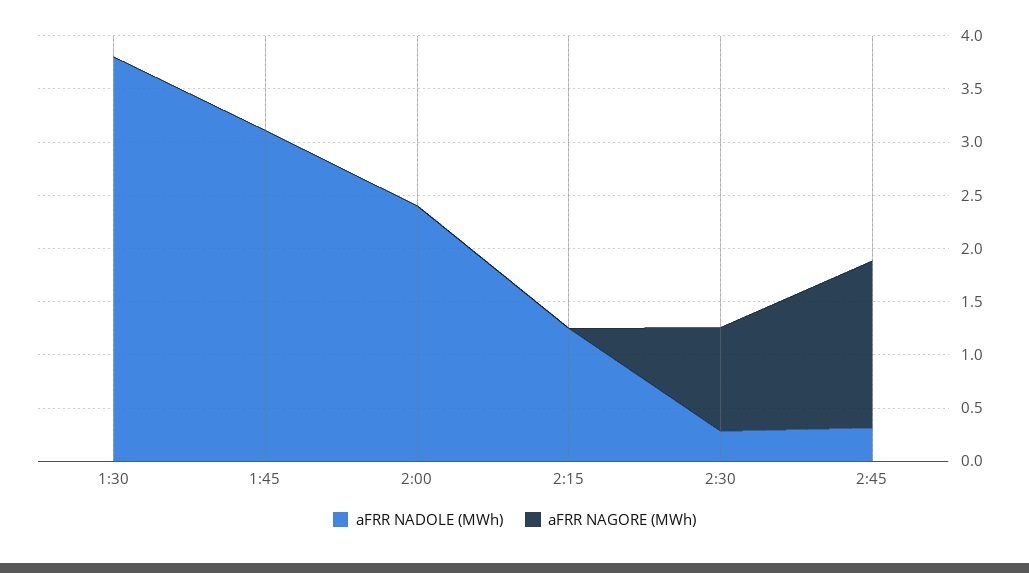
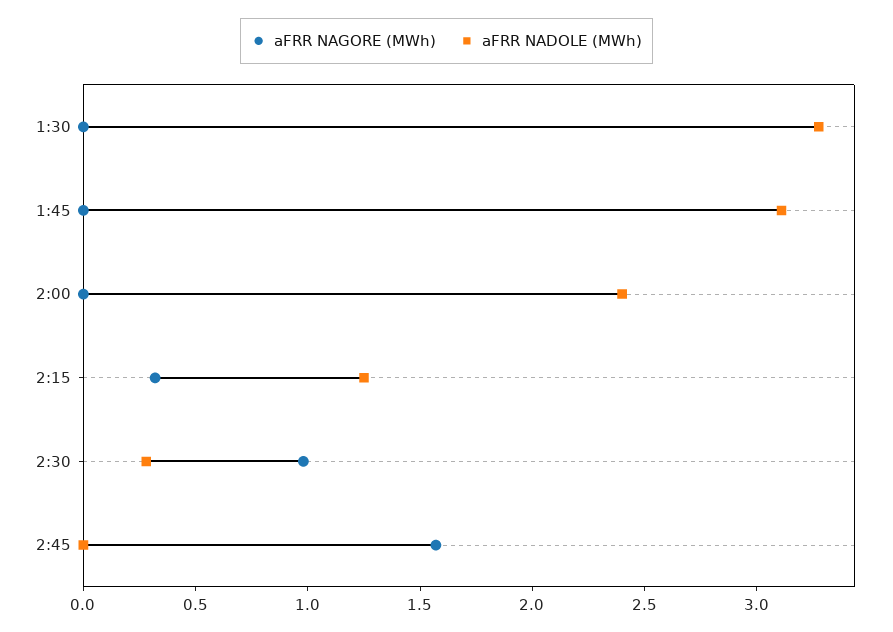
aFRR NADOLE (MWh), 1:30: 3.8 -> 3.3
aFRR NAGORE (MWh), 2:15: 0 -> 0.3
aFRR NADOLE (MWh), 2:45: 0.3 -> 0

